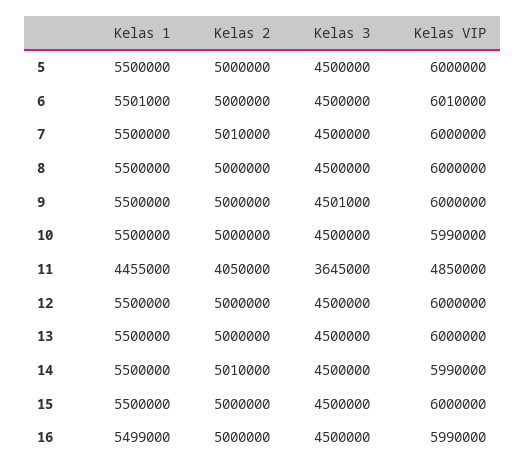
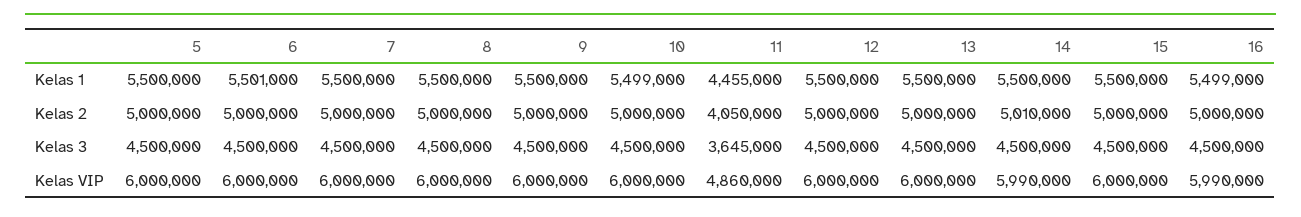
Kelas VIP, 6: 6010000 -> 6000000
Kelas 2, 7: 5010000 -> 5000000
Kelas 3, 9: 4501000 -> 4500000
Kelas 1, 10: 5500000 -> 5499000
Kelas VIP, 10: 5990000 -> 6000000
Kelas VIP, 11: 4850000 -> 4860000

